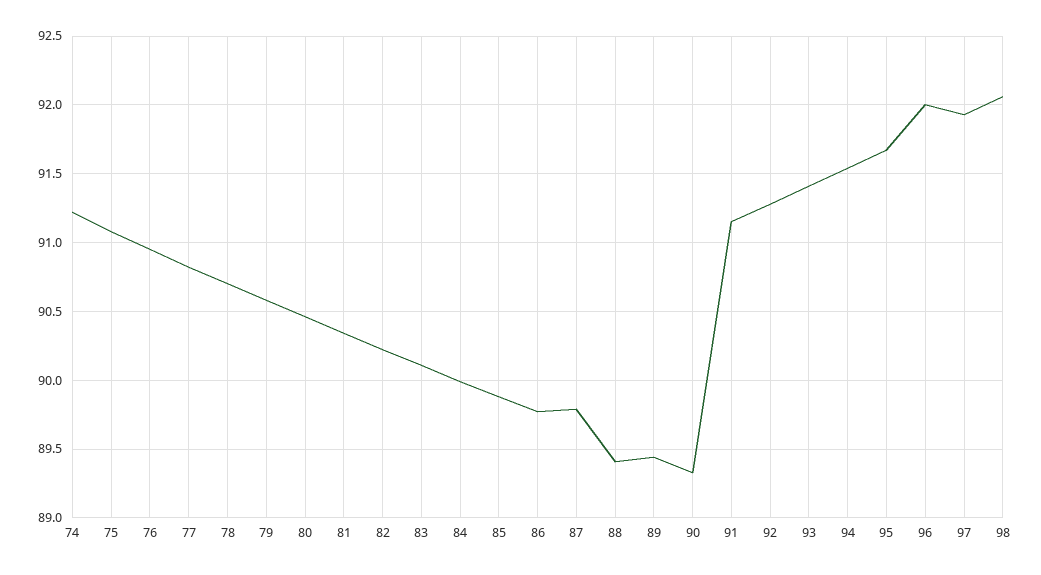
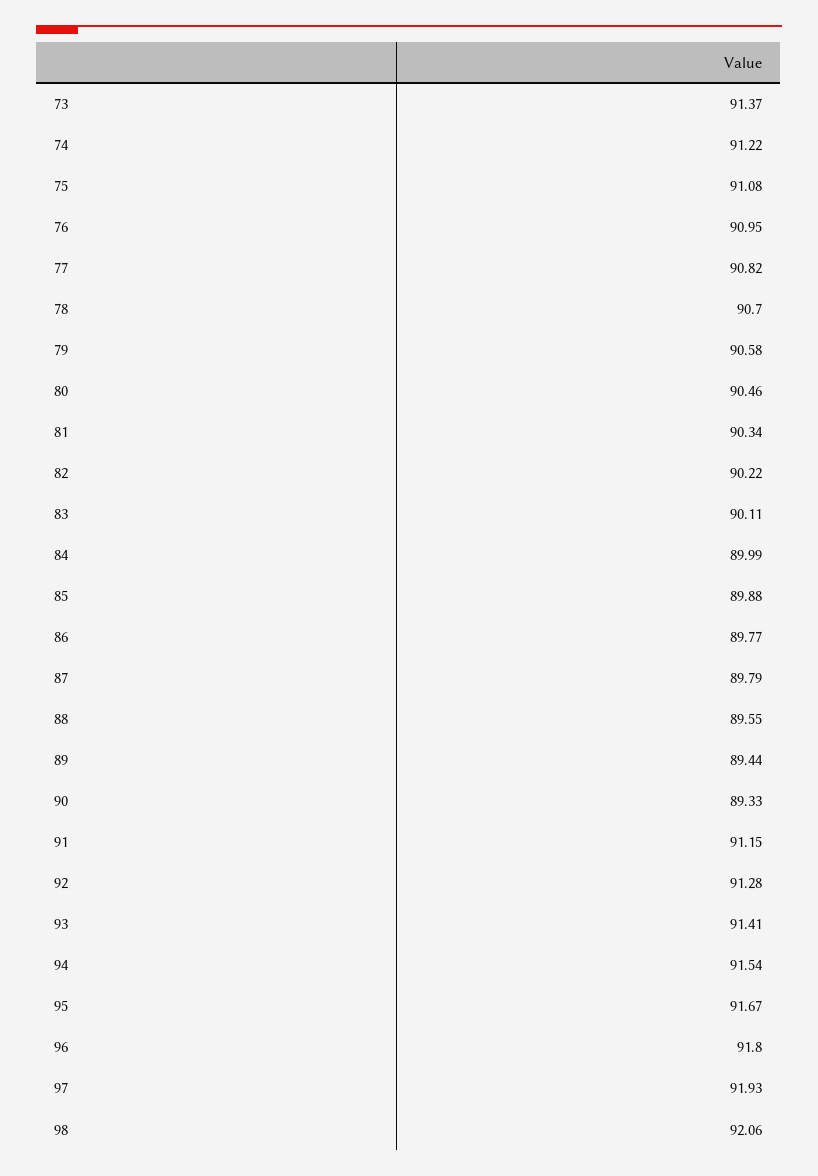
88: 89.4 -> 89.55
96: 92 -> 91.8
73: none -> 91.37

